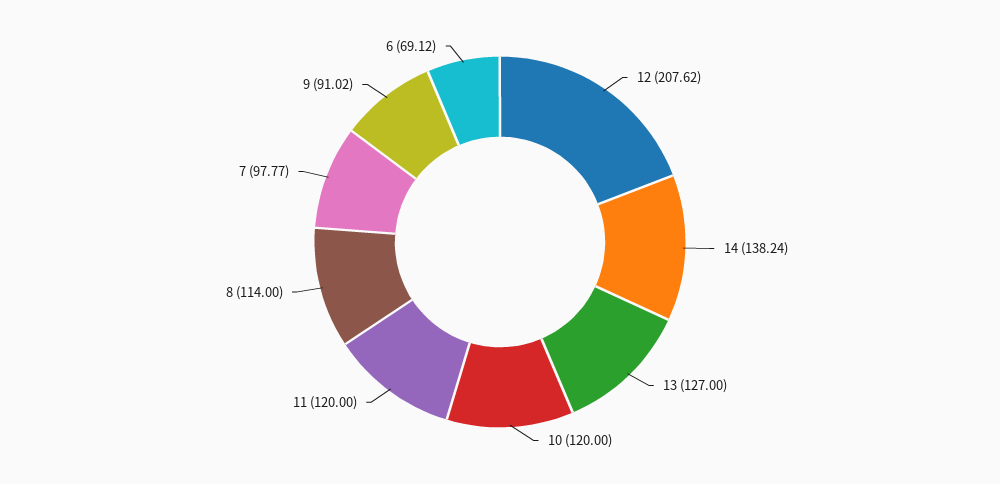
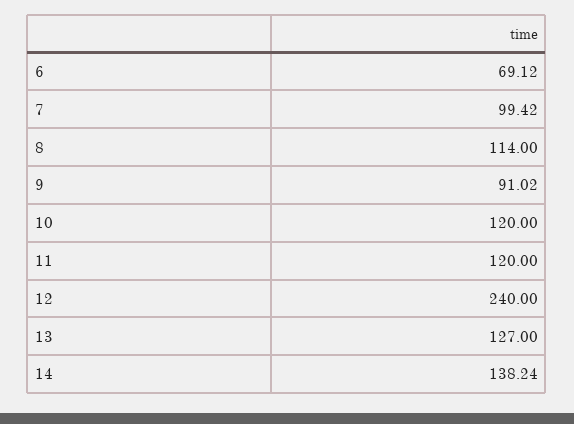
12: 207.62 -> 240
7: 97.77 -> 99.42

